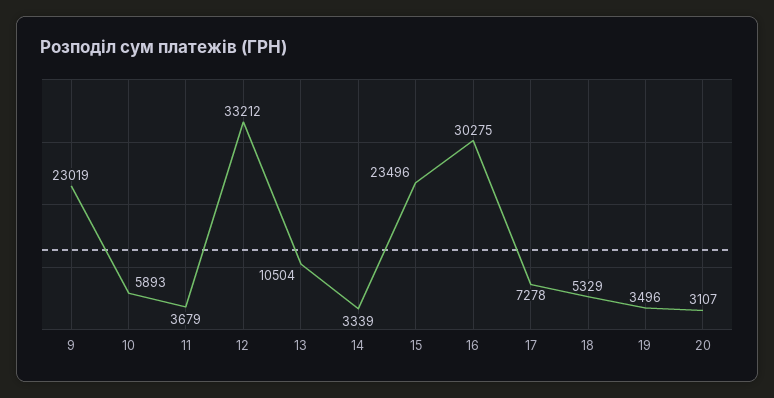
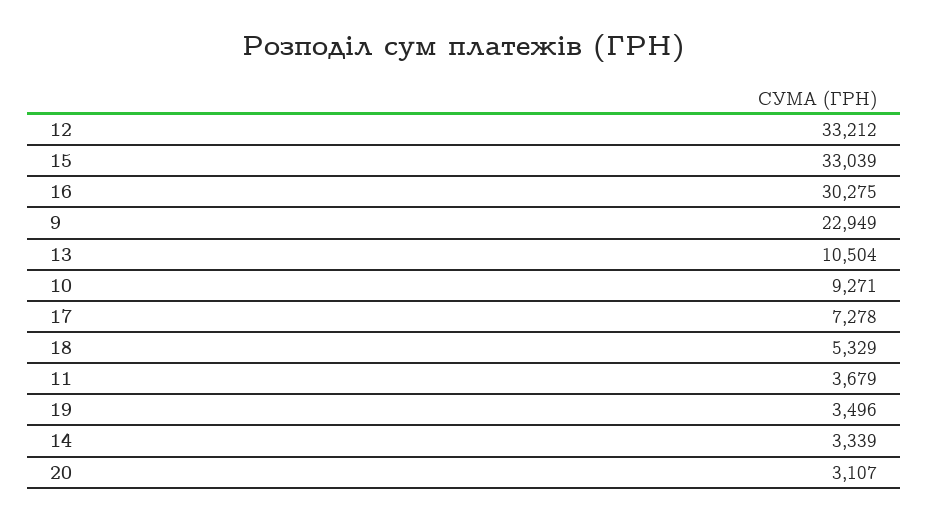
9: 23019 -> 22949
10: 5893 -> 9271
15: 23496 -> 33039

